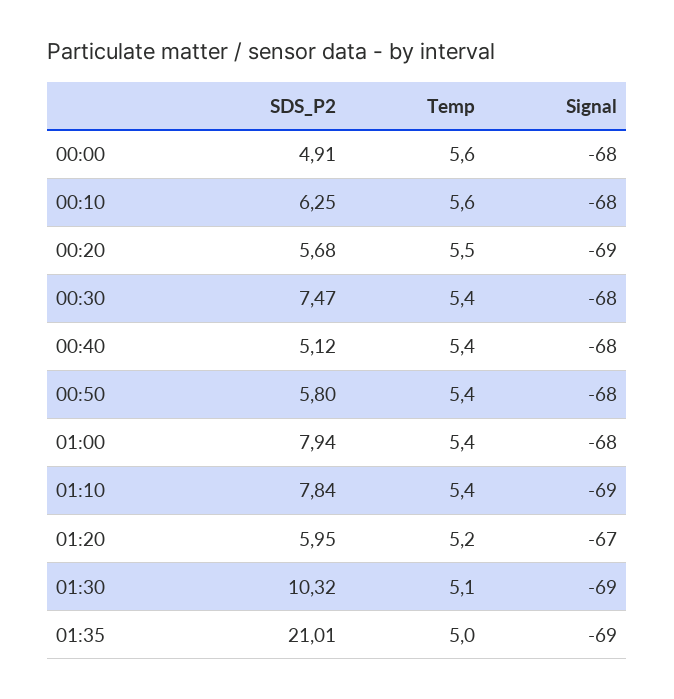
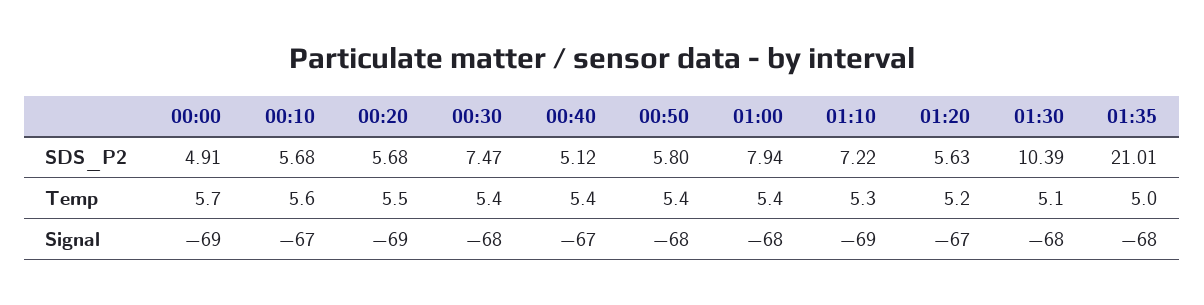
Temp, 00:00: 5.6 -> 5.7
Signal, 00:00: -68 -> -69
SDS_P2, 00:10: 6.25 -> 5.68
Signal, 00:10: -68 -> -67
Signal, 00:40: -68 -> -67
SDS_P2, 01:10: 7.84 -> 7.22
Temp, 01:10: 5.4 -> 5.3
SDS_P2, 01:20: 5.95 -> 5.63
SDS_P2, 01:30: 10.32 -> 10.39
Signal, 01:30: -69 -> -68
Signal, 01:35: -69 -> -68

